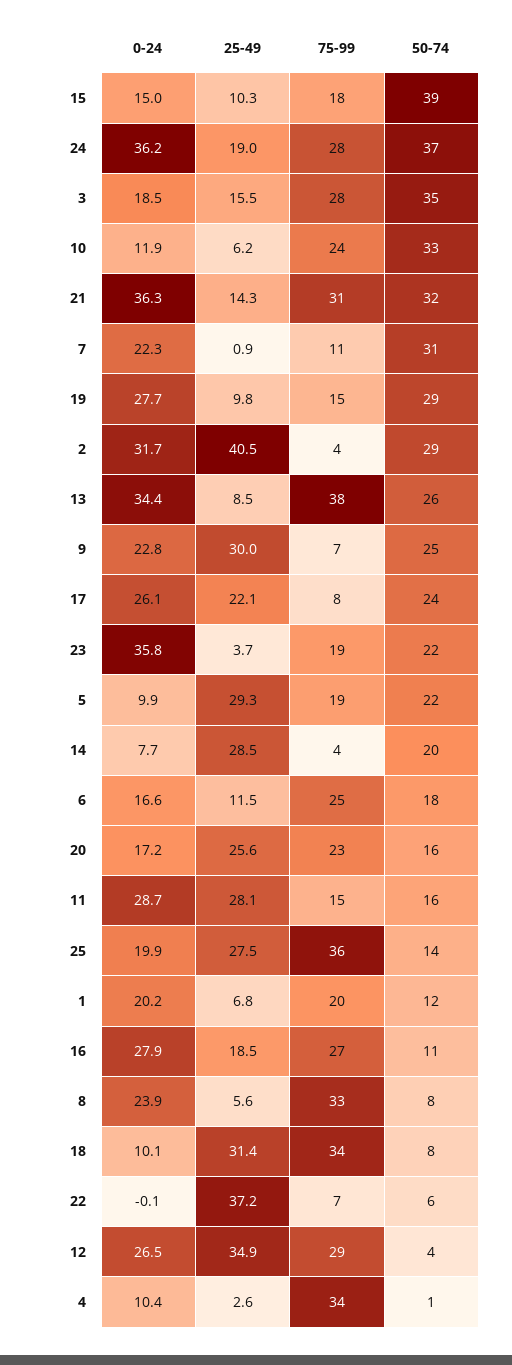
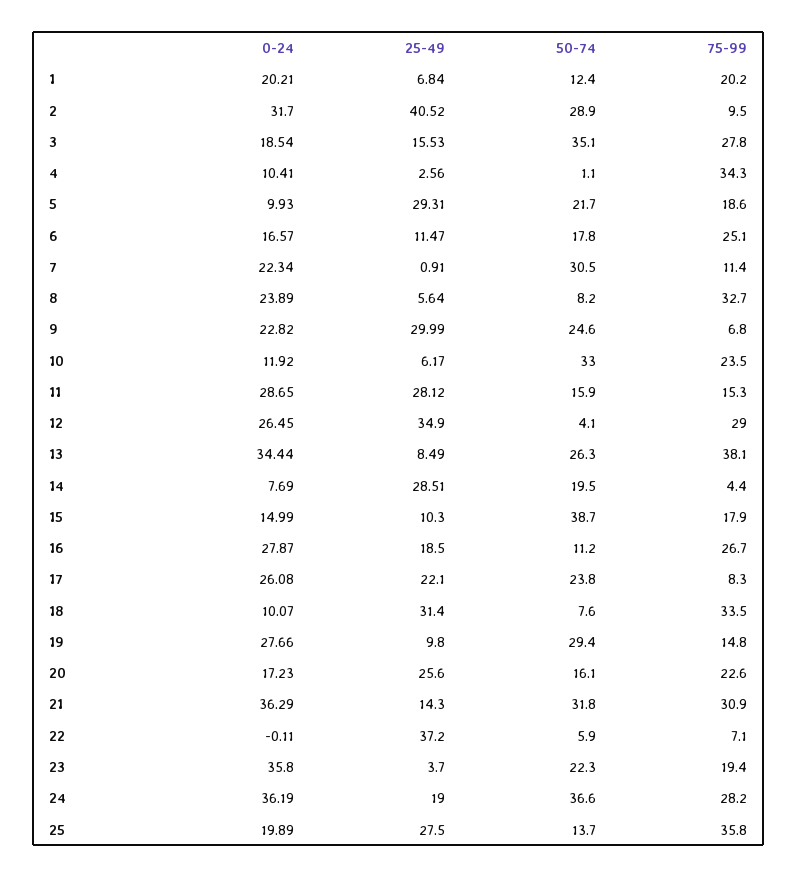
75-99, 2: 4 -> 9.5

